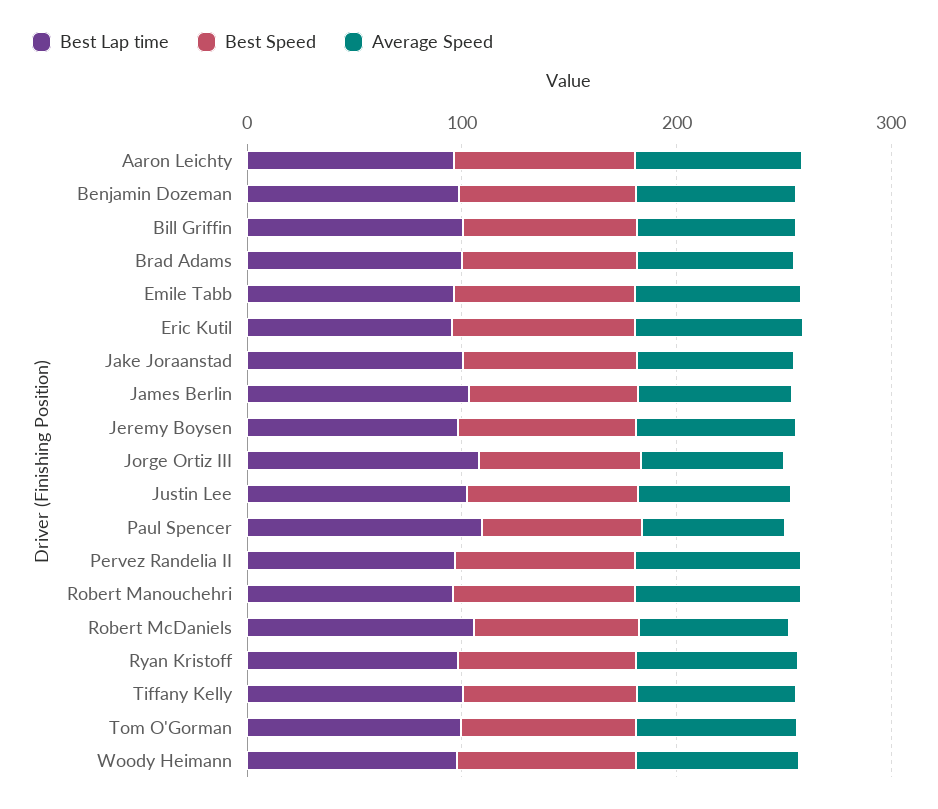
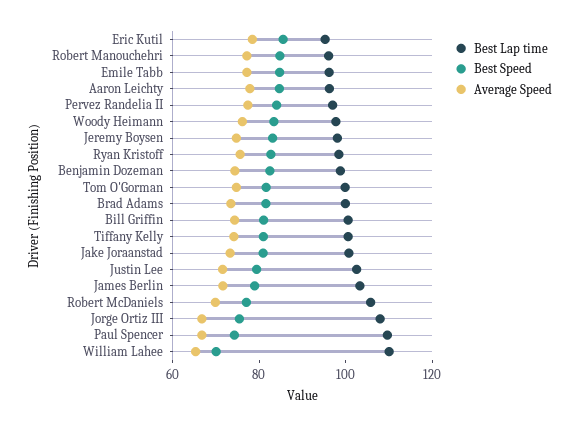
Best Lap time, William Lahee: none -> 110
Best Speed, William Lahee: none -> 70
Average Speed, William Lahee: none -> 65

